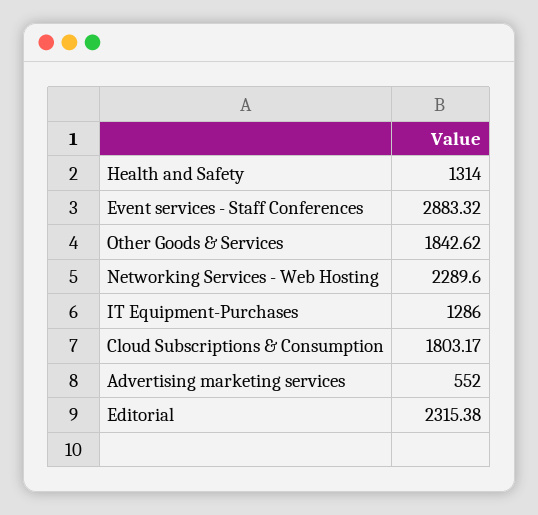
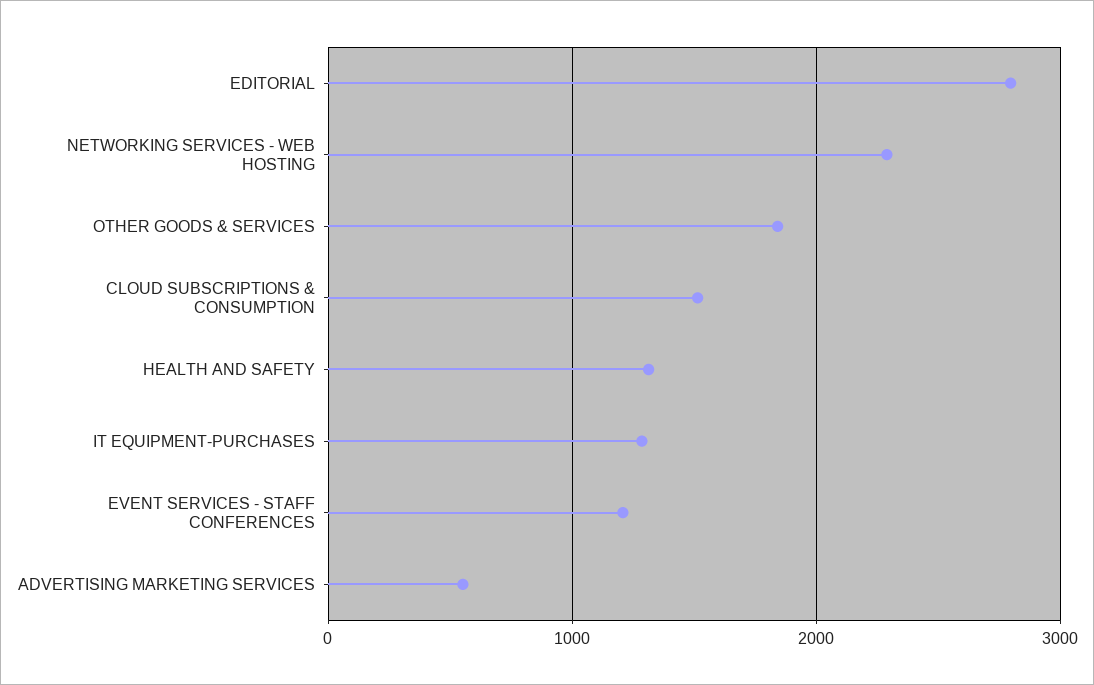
Event services - Staff Conferences: 2883.32 -> 1200
Cloud Subscriptions & Consumption: 1803.17 -> 1500
Editorial: 2315.38 -> 2800

